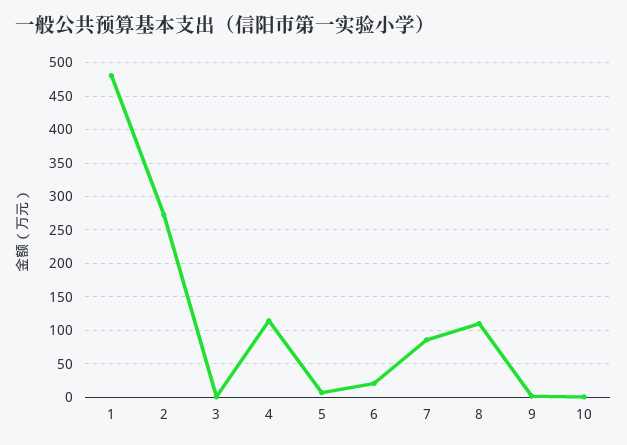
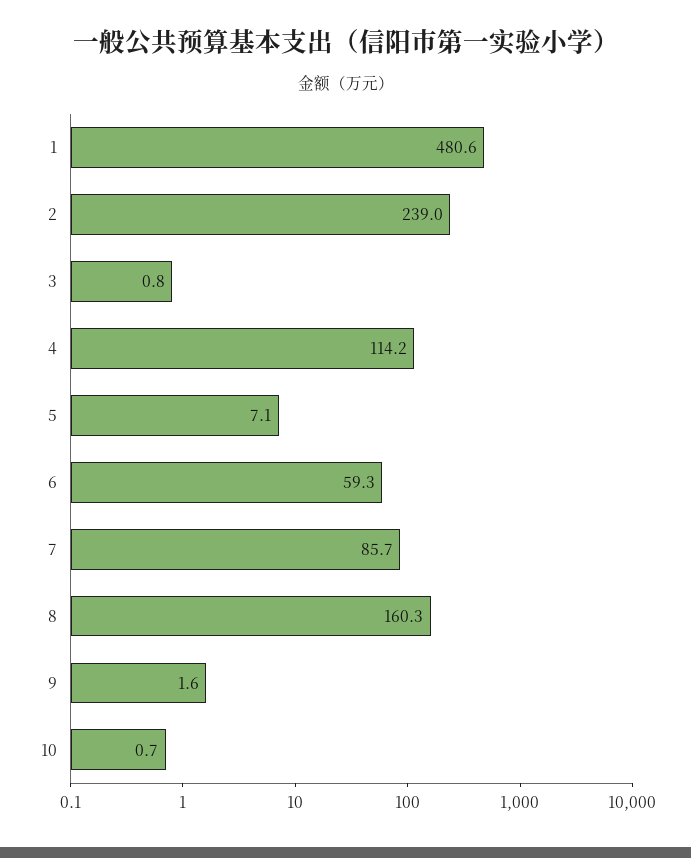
2: 270 -> 239
6: 20 -> 59.3
8: 110 -> 160.3

